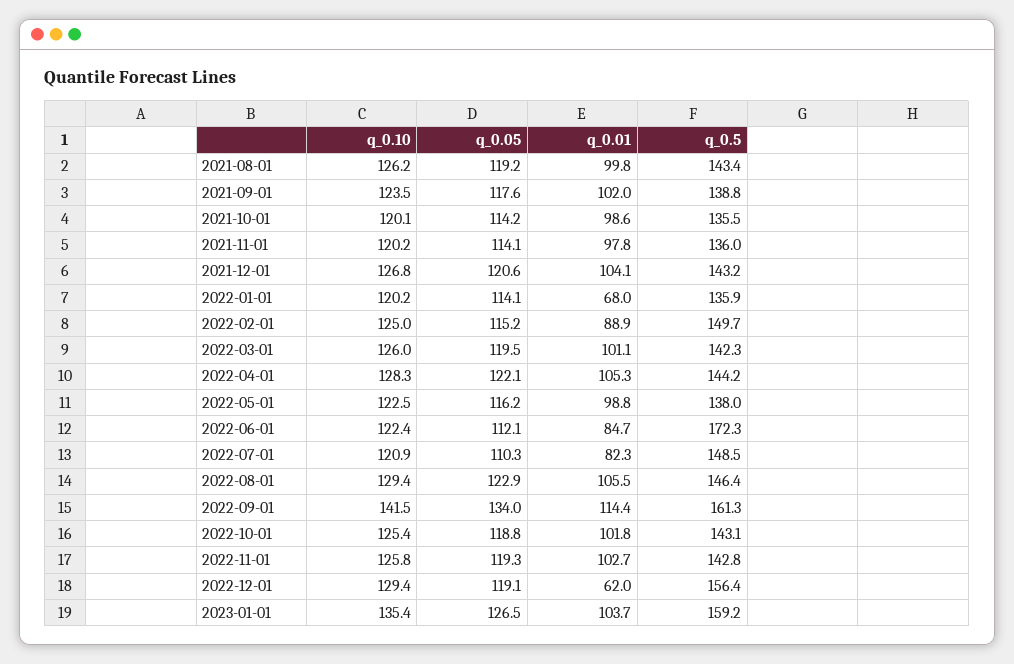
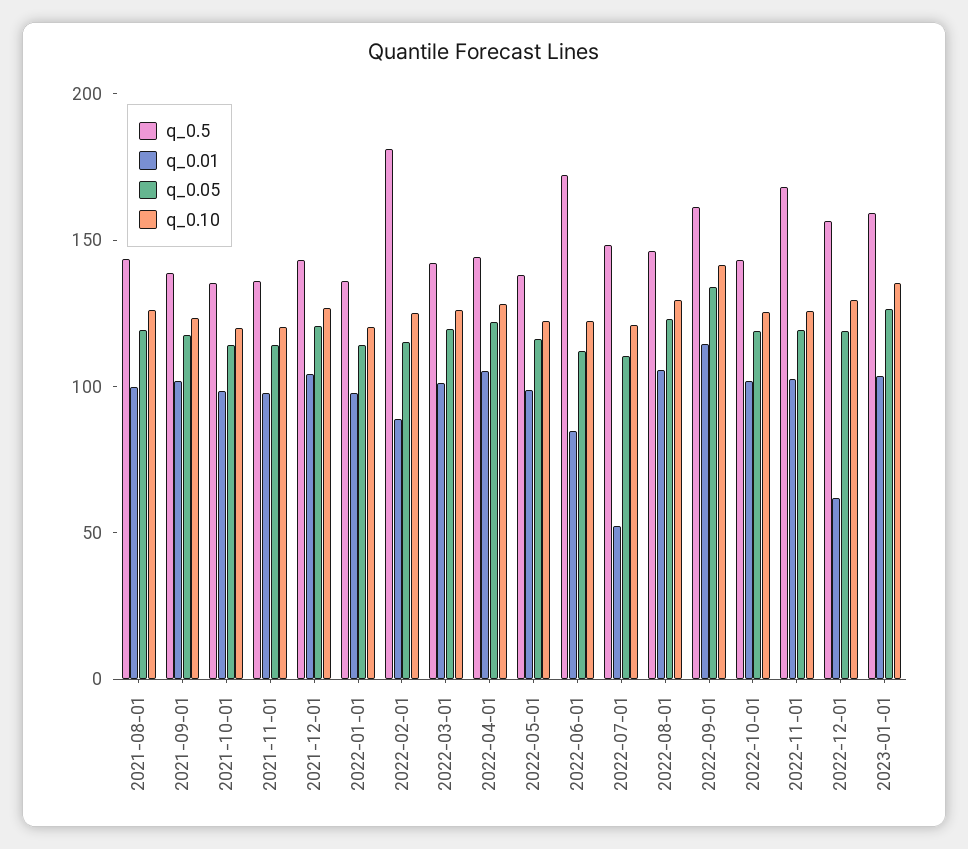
q_0.01, 2022-01-01: 68 -> 100
q_0.5, 2022-02-01: 149.7 -> 180
q_0.01, 2022-07-01: 82.3 -> 50
q_0.5, 2022-11-01: 142.8 -> 170

